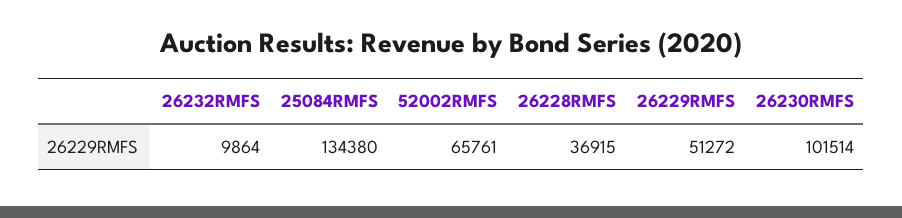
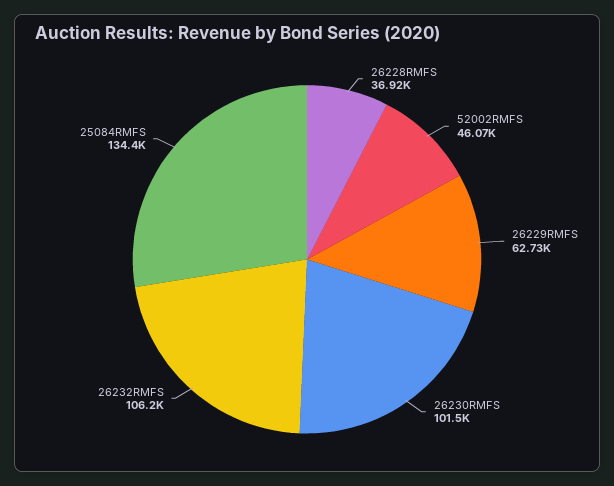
26232RMFS: 9864 -> 106200
52002RMFS: 65761 -> 46070
26229RMFS: 51272 -> 62730

